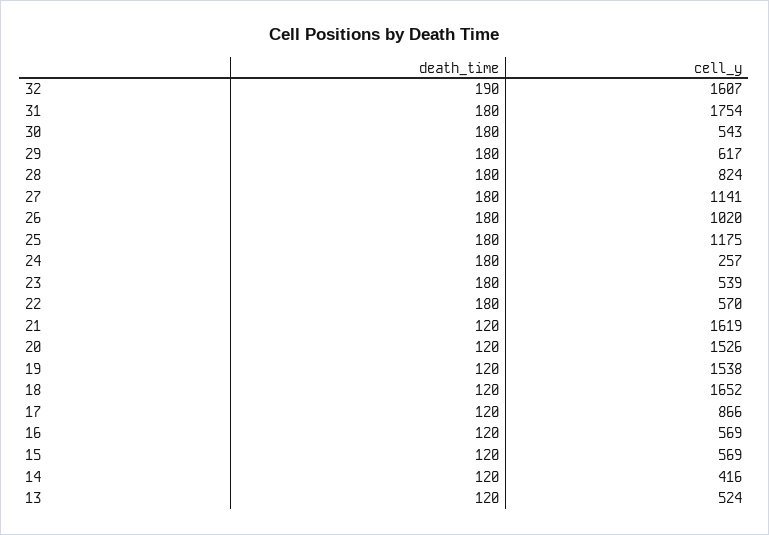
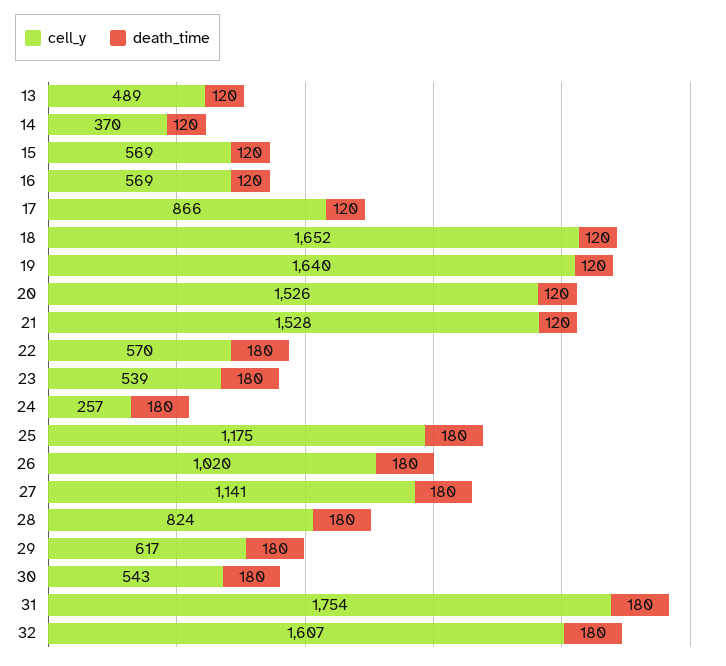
death_time, 32: 190 -> 180
cell_y, 21: 1619 -> 1528
cell_y, 19: 1538 -> 1640
cell_y, 14: 416 -> 370
cell_y, 13: 524 -> 489

